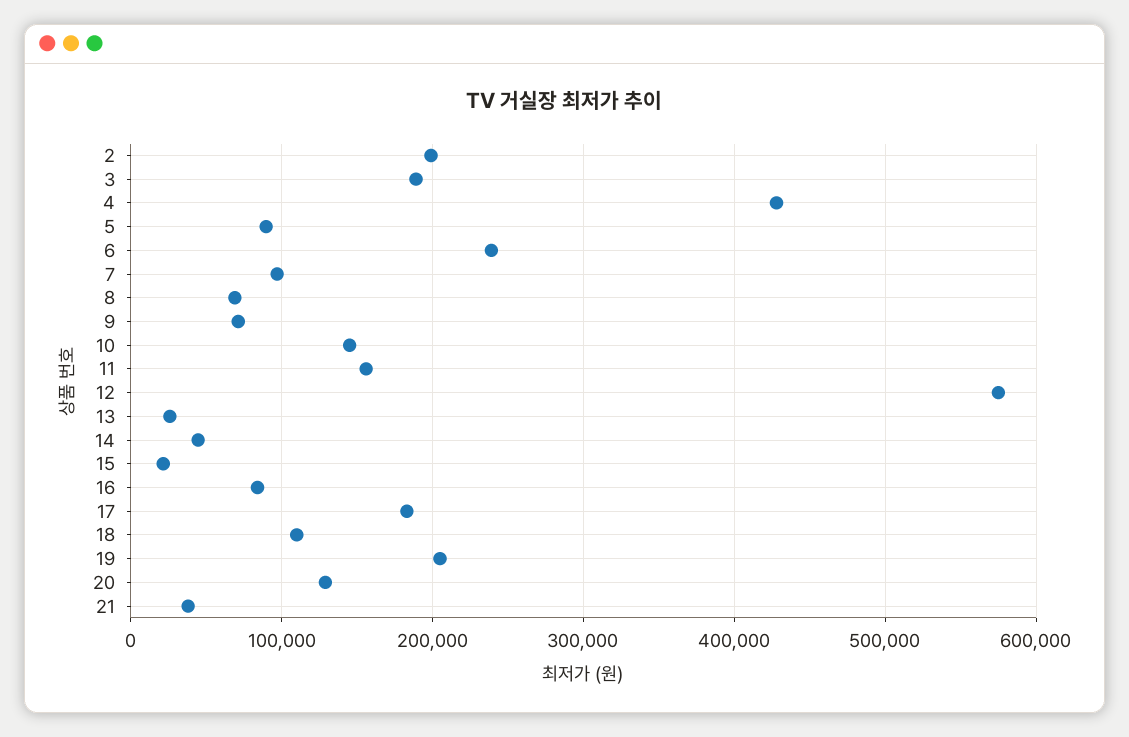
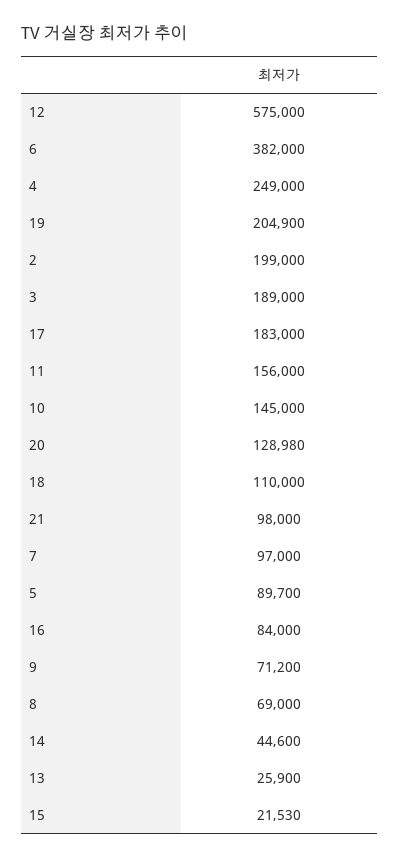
4: 430000 -> 249000
6: 240000 -> 382000
21: 40000 -> 98000

